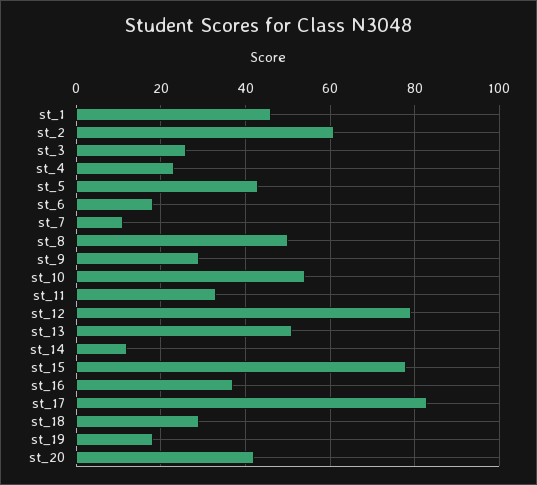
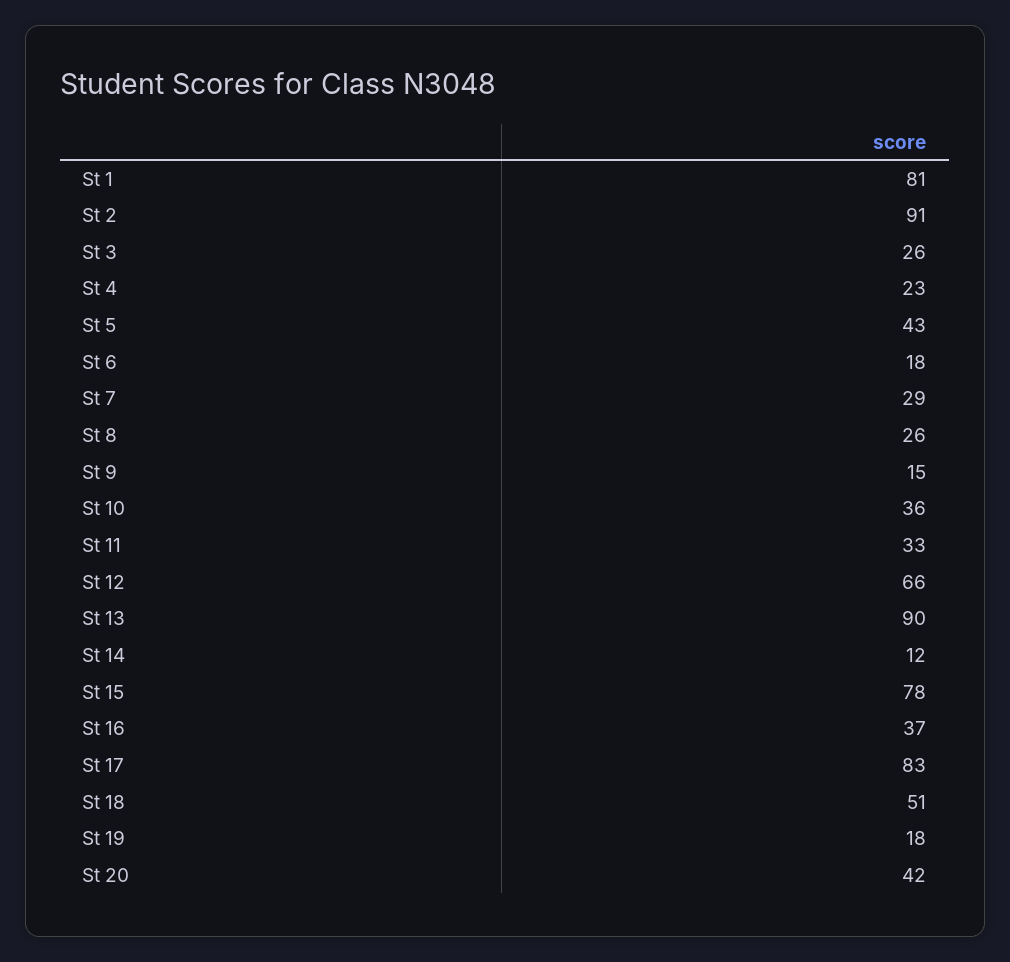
st_1: 45 -> 81
st_2: 60 -> 91
st_7: 10 -> 29
st_8: 50 -> 26
st_9: 30 -> 15
st_10: 55 -> 36
st_12: 80 -> 66
st_13: 50 -> 90
st_18: 30 -> 51

